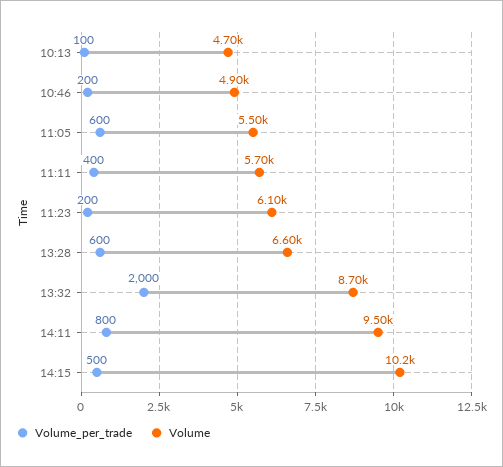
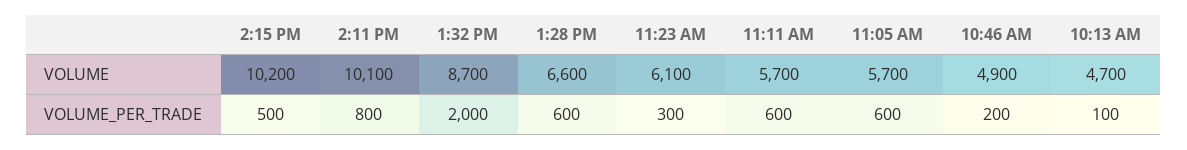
Volume, 11:05: 5500 -> 5700
Volume_per_trade, 11:11: 400 -> 600
Volume_per_trade, 11:23: 200 -> 300
Volume, 14:11: 9500 -> 10100

